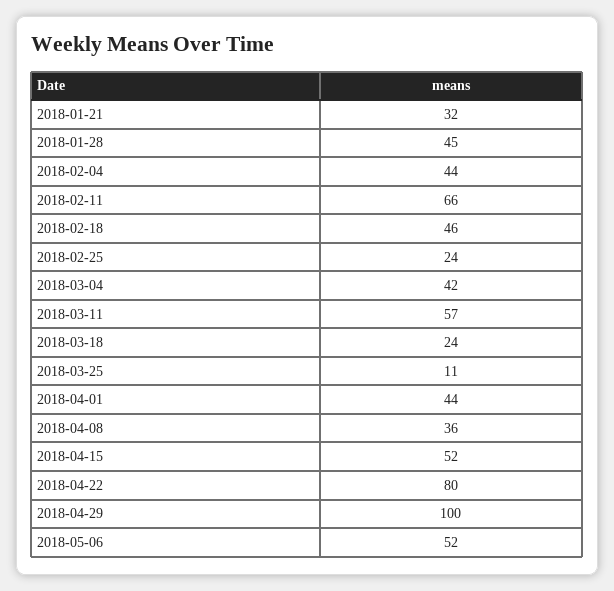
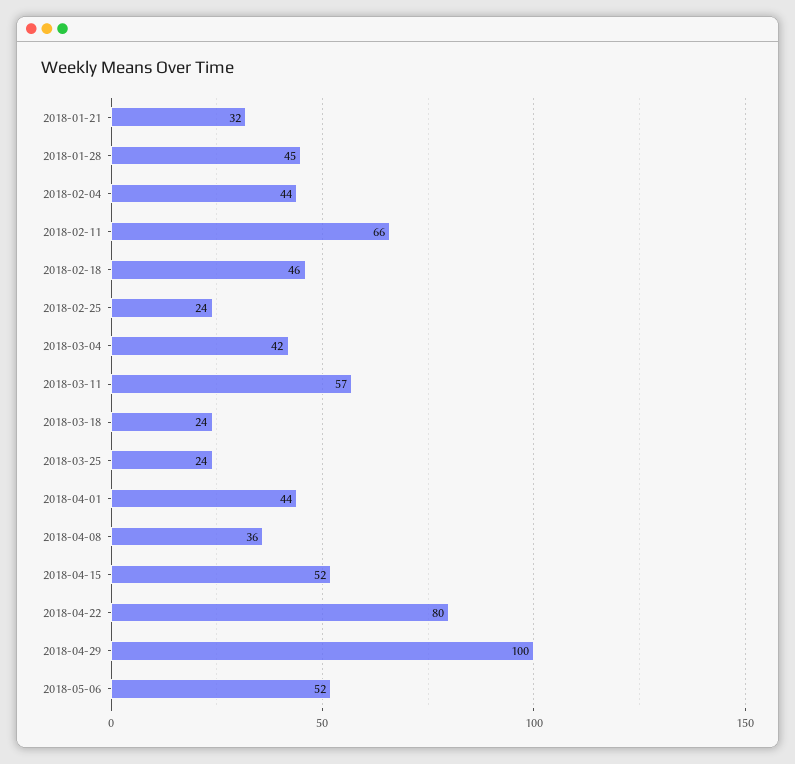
2018-03-25: 11 -> 24

